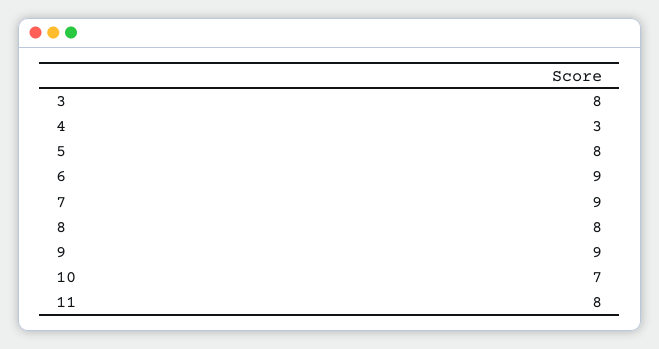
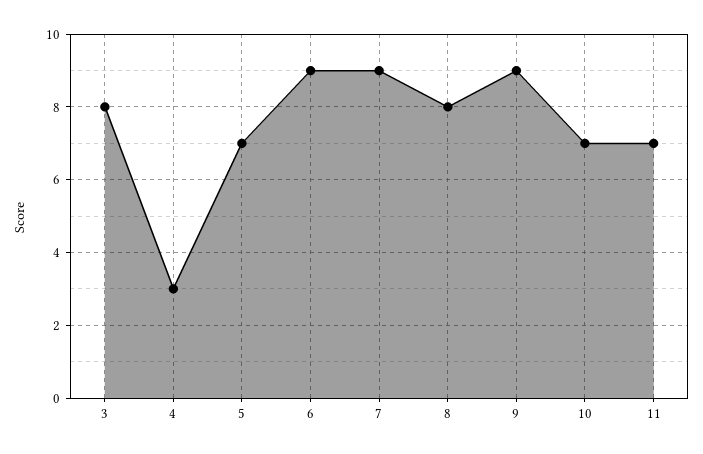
5: 8 -> 7
11: 8 -> 7

